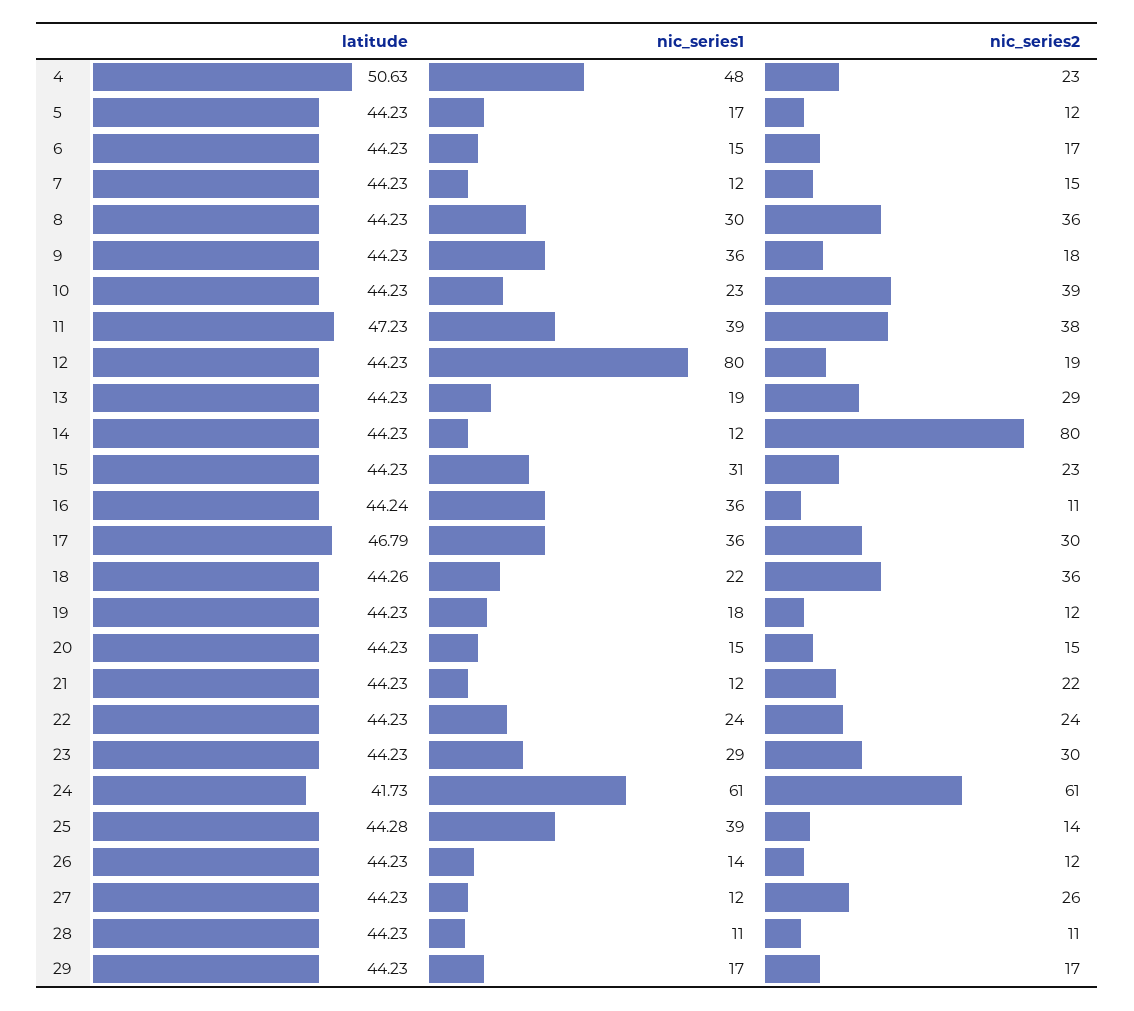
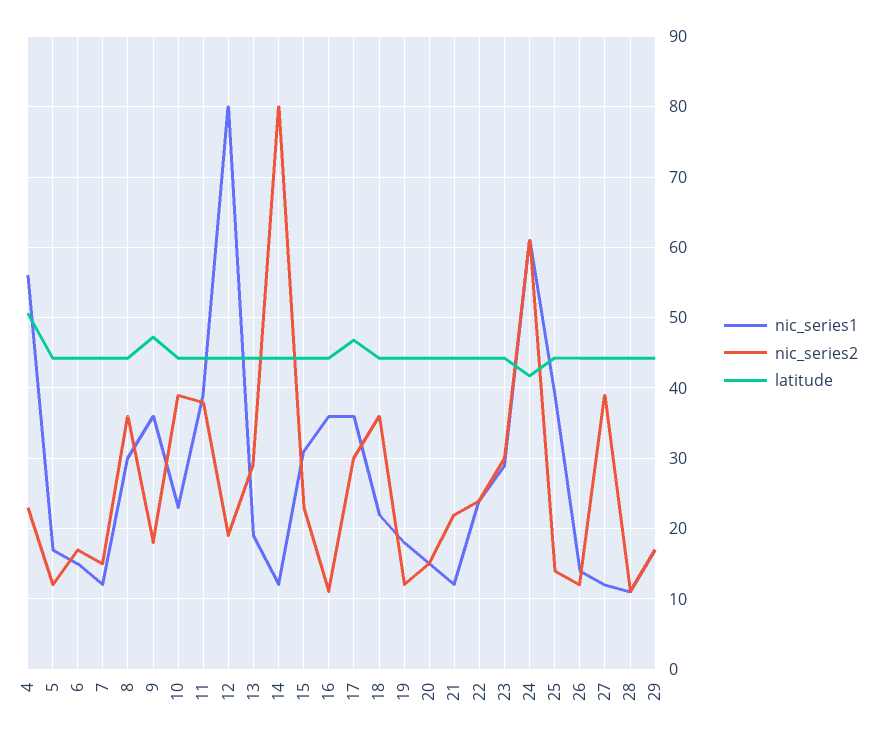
nic_series1, 4: 48 -> 56
latitude, 9: 44.23 -> 47
latitude, 11: 47.23 -> 44
nic_series2, 27: 26 -> 39

